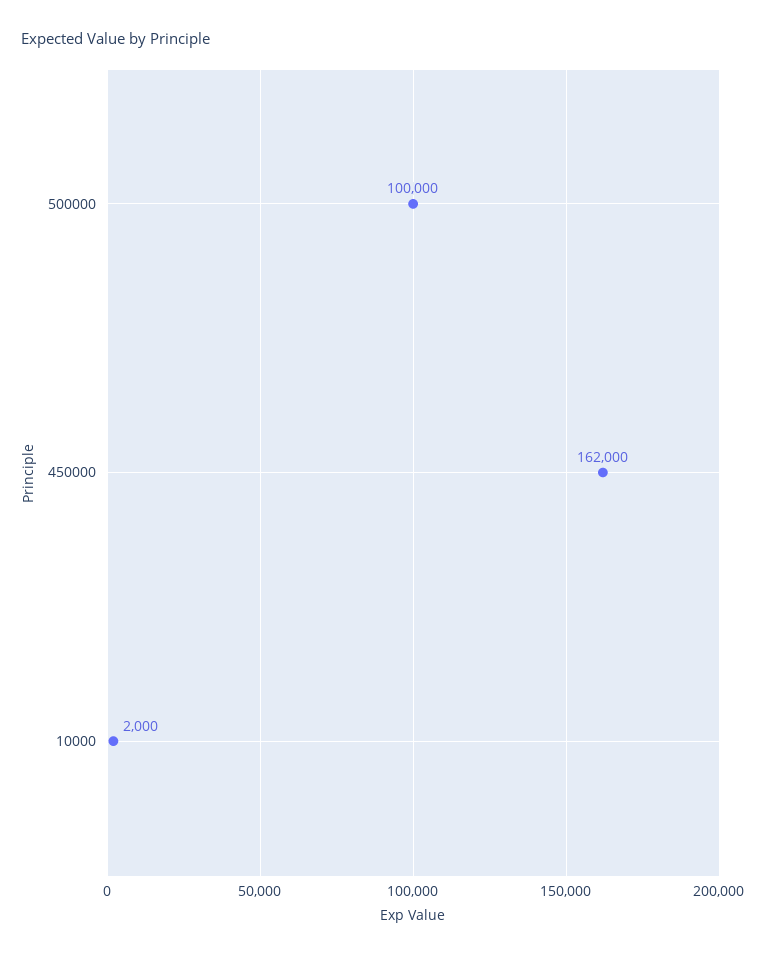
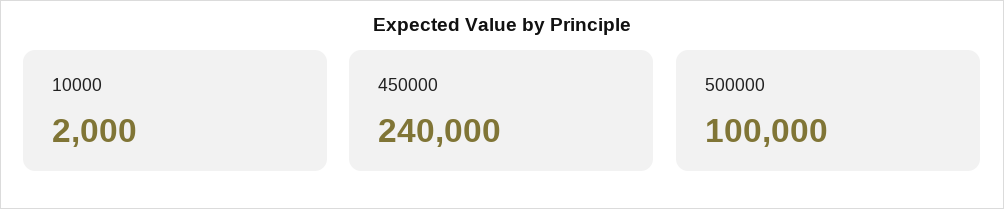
450000: 162000 -> 240000

